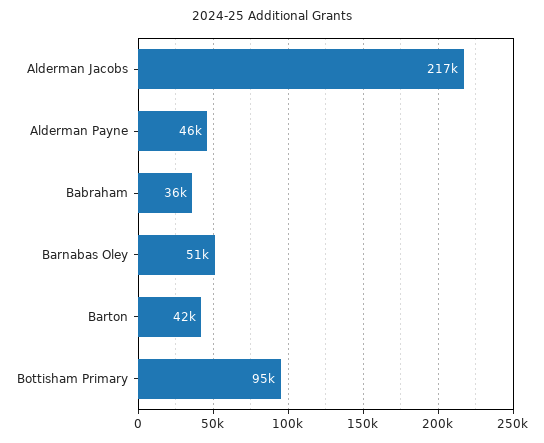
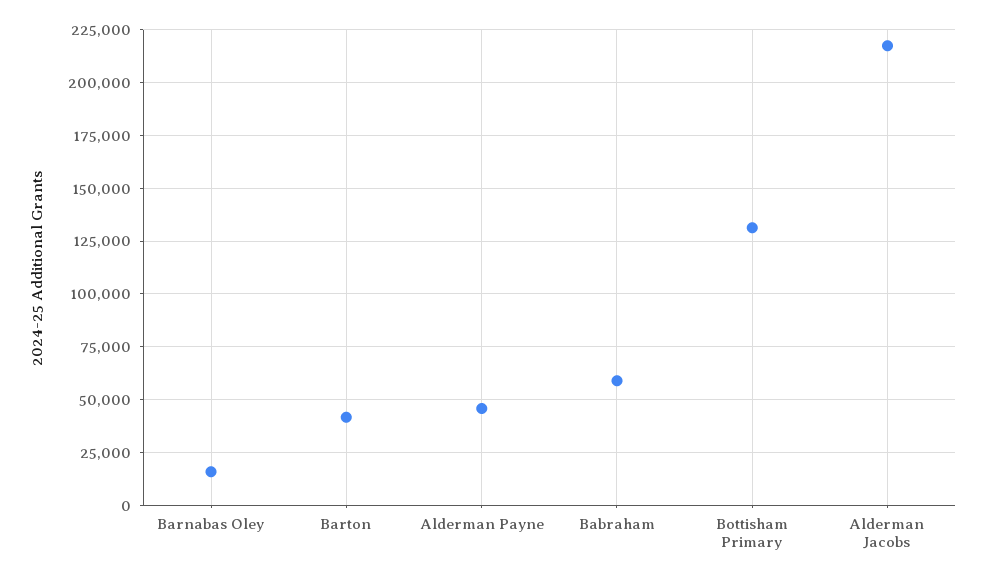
Babraham: 36000 -> 60000
Barnabas Oley: 51000 -> 15000
Bottisham Primary: 95000 -> 130000

